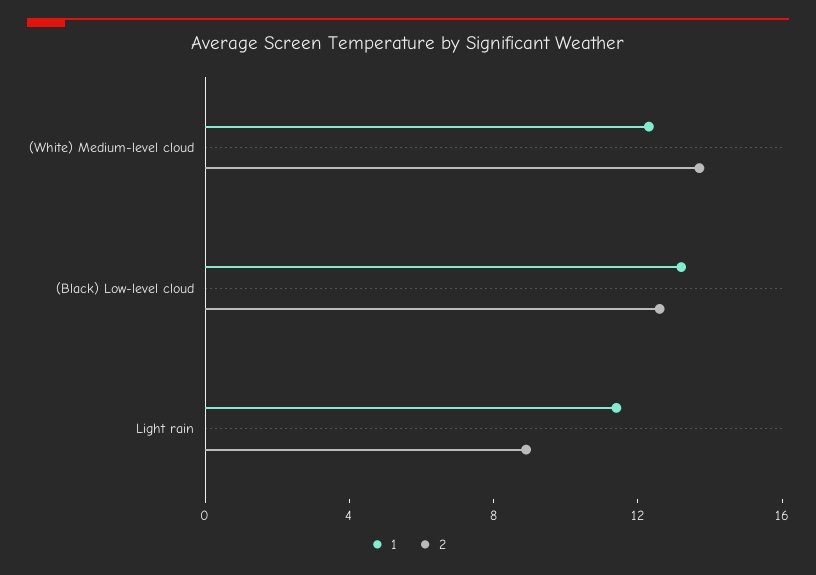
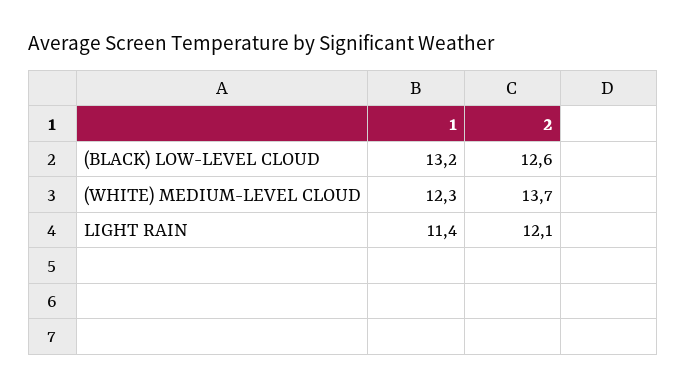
2, Light rain: 9 -> 12.1

